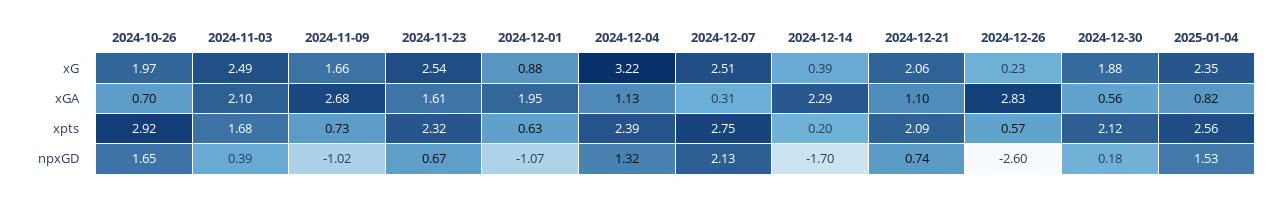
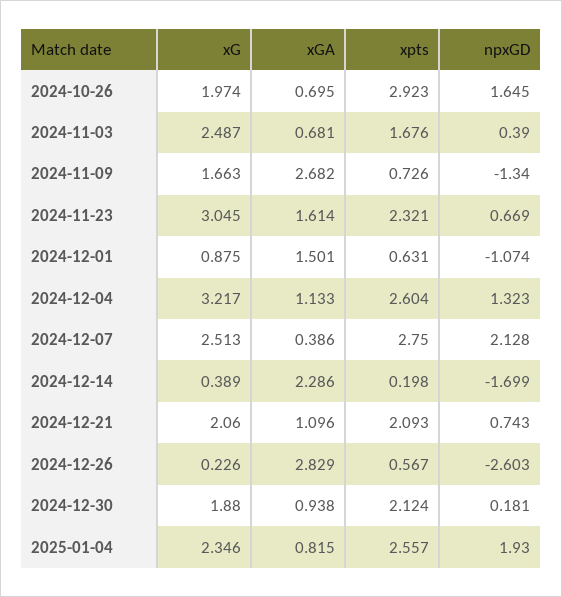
2024-11-23, xG: 2.54 -> 3.045
2024-11-03, xGA: 2.1 -> 0.681
2024-12-01, xGA: 1.95 -> 1.501
2024-12-07, xGA: 0.31 -> 0.386
2024-12-30, xGA: 0.56 -> 0.938
2024-12-04, xpts: 2.39 -> 2.604
2024-11-09, npxGD: -1.02 -> -1.34
2025-01-04, npxGD: 1.53 -> 1.93

